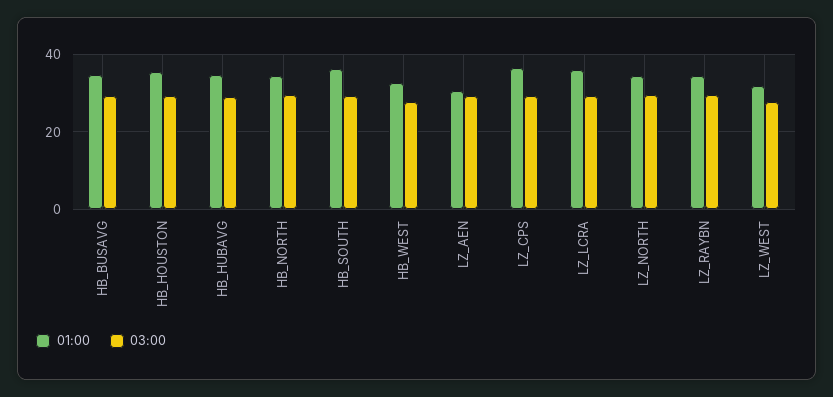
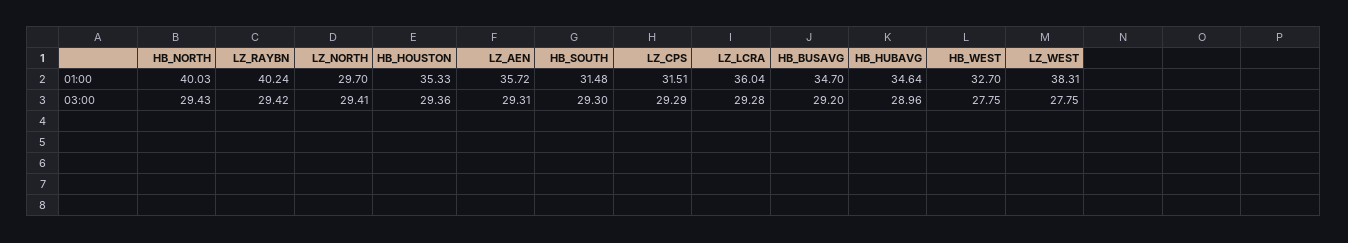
01:00, HB_NORTH: 34 -> 40.03
01:00, HB_SOUTH: 36 -> 31.48
01:00, LZ_AEN: 30 -> 35.72
01:00, LZ_CPS: 36 -> 31.51
01:00, LZ_NORTH: 34 -> 29.7
01:00, LZ_RAYBN: 34 -> 40.24
01:00, LZ_WEST: 32 -> 38.31

